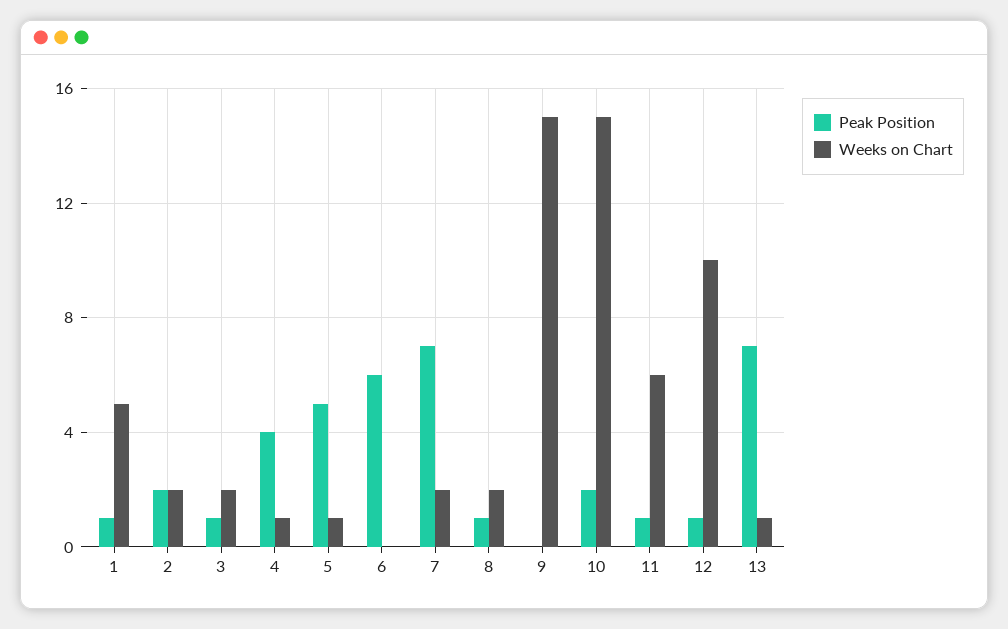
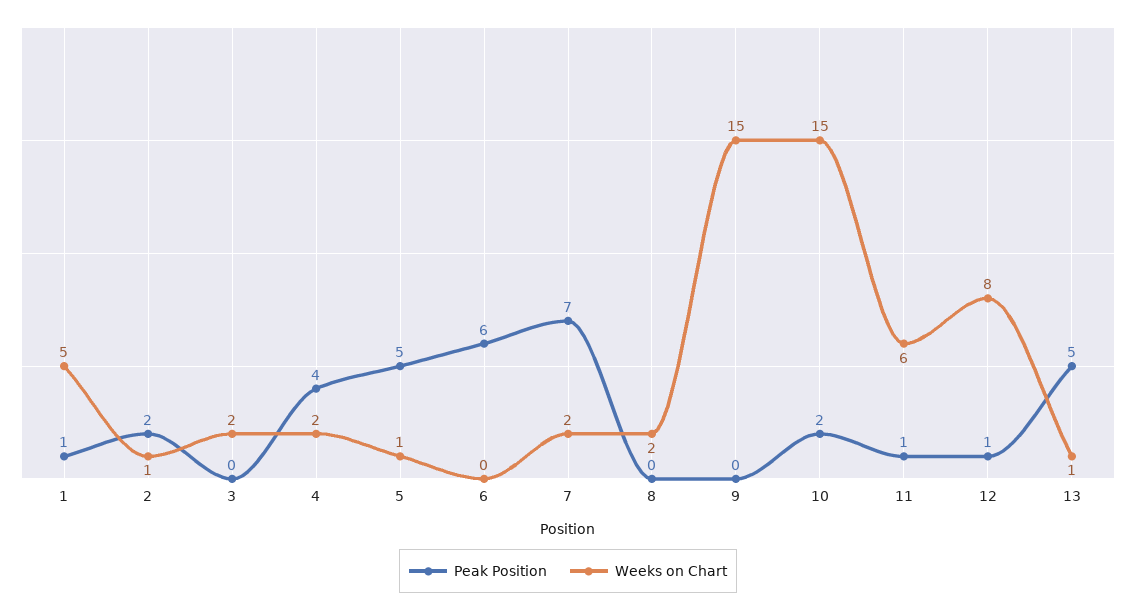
Weeks on Chart, 2: 2 -> 1
Peak Position, 3: 1 -> 0
Weeks on Chart, 4: 1 -> 2
Peak Position, 8: 1 -> 0
Weeks on Chart, 12: 10 -> 8
Peak Position, 13: 7 -> 5

